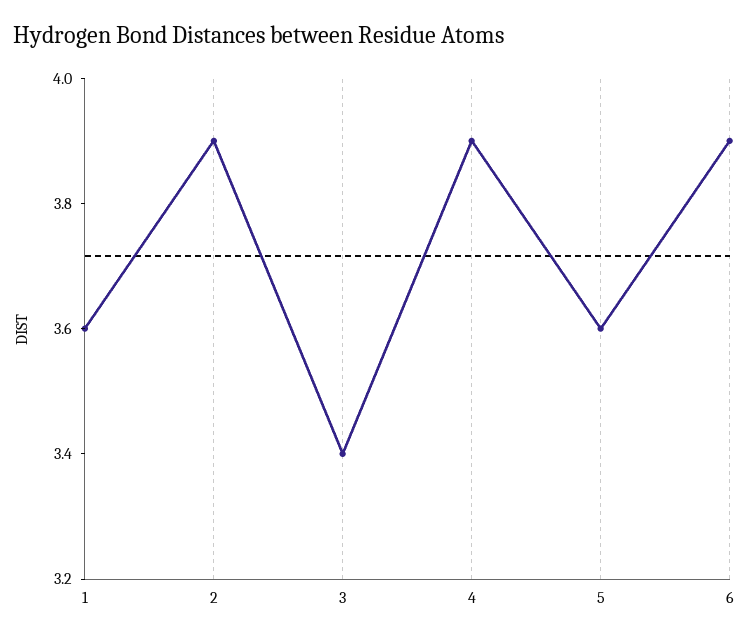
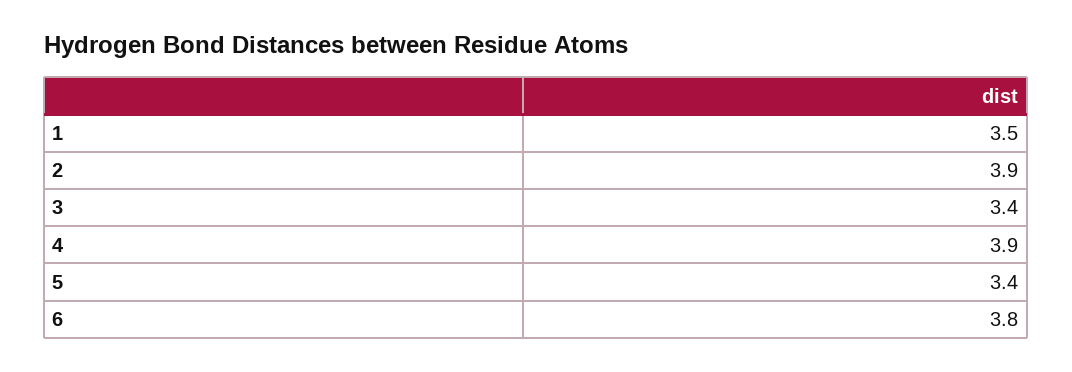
1: 3.6 -> 3.5
5: 3.6 -> 3.4
6: 3.9 -> 3.8

